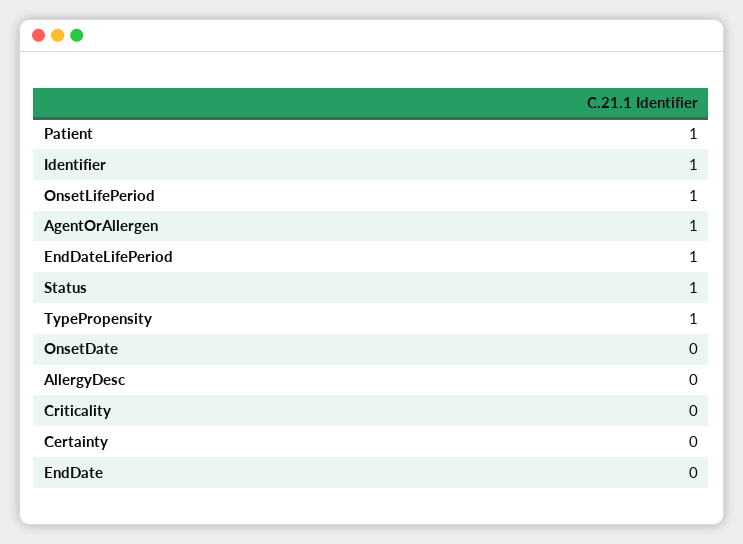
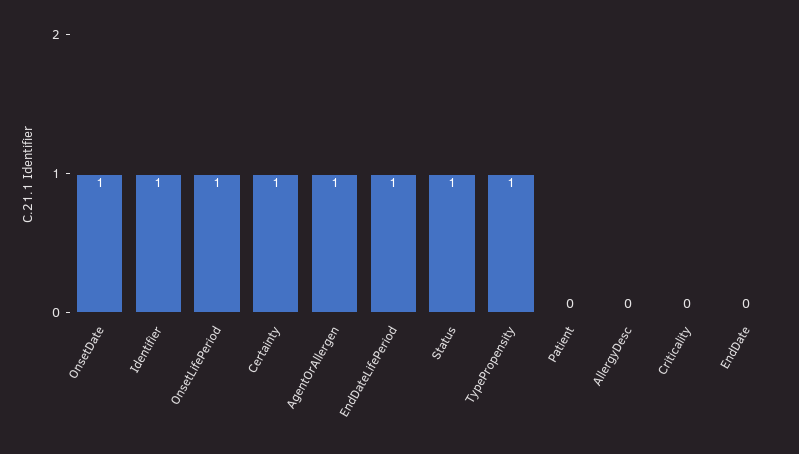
Patient: 1 -> 0
OnsetDate: 0 -> 1
Certainty: 0 -> 1

